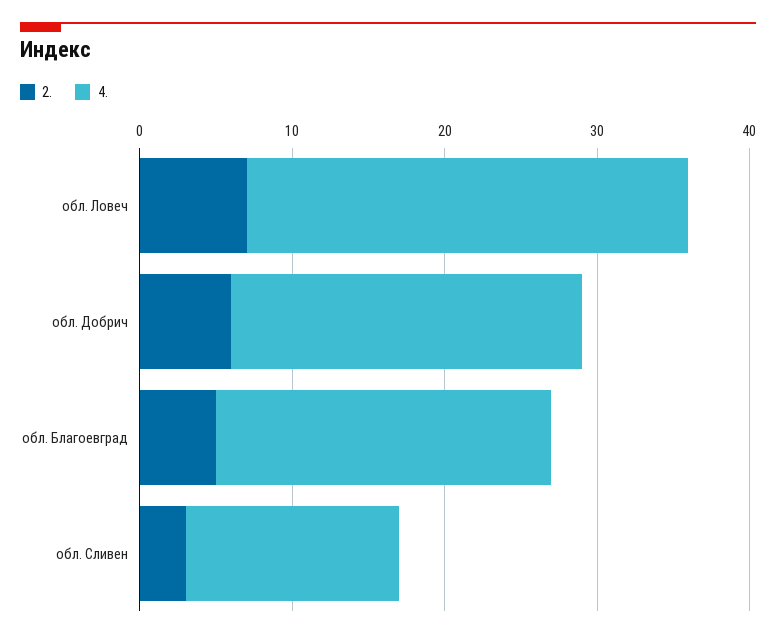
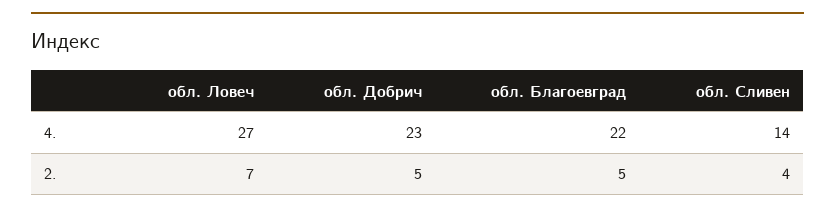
4., обл. Ловеч: 29 -> 27
2., обл. Добрич: 6 -> 5
2., обл. Сливен: 3 -> 4

